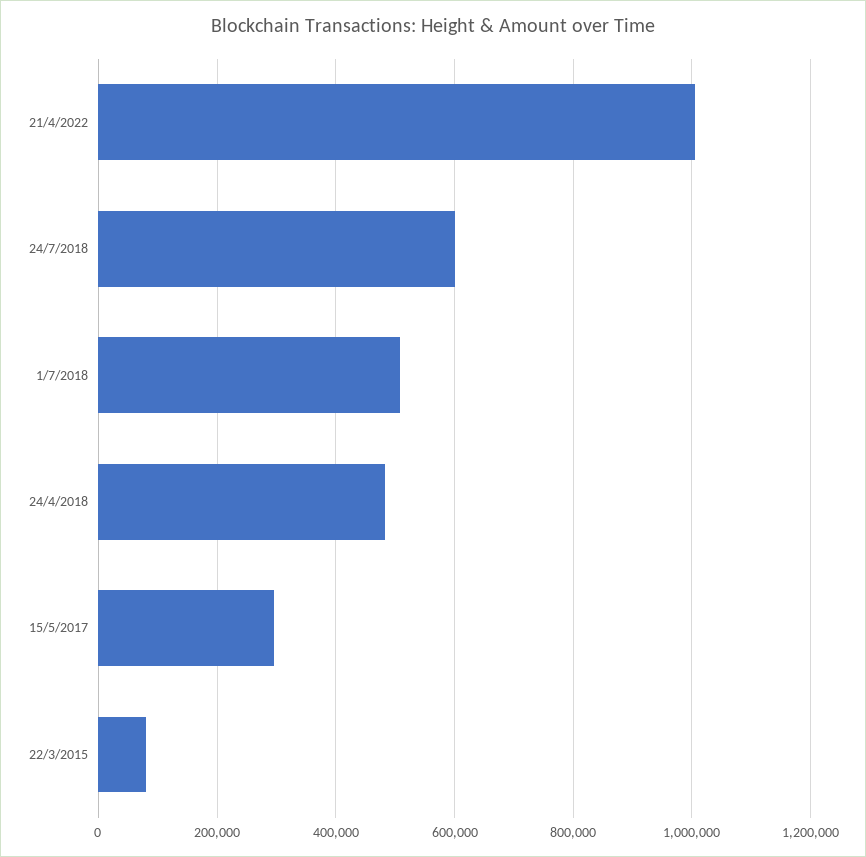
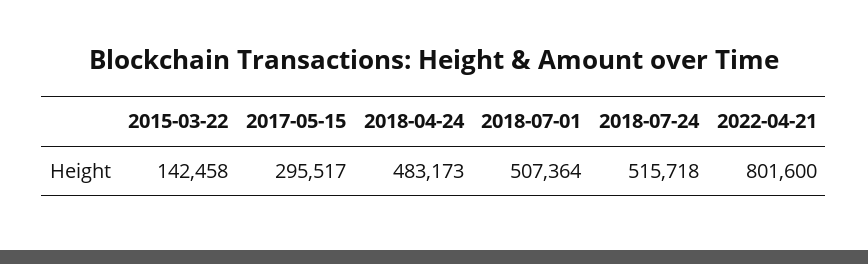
21/4/2022: 1000000 -> 801600
24/7/2018: 600000 -> 515718
22/3/2015: 80000 -> 142458

